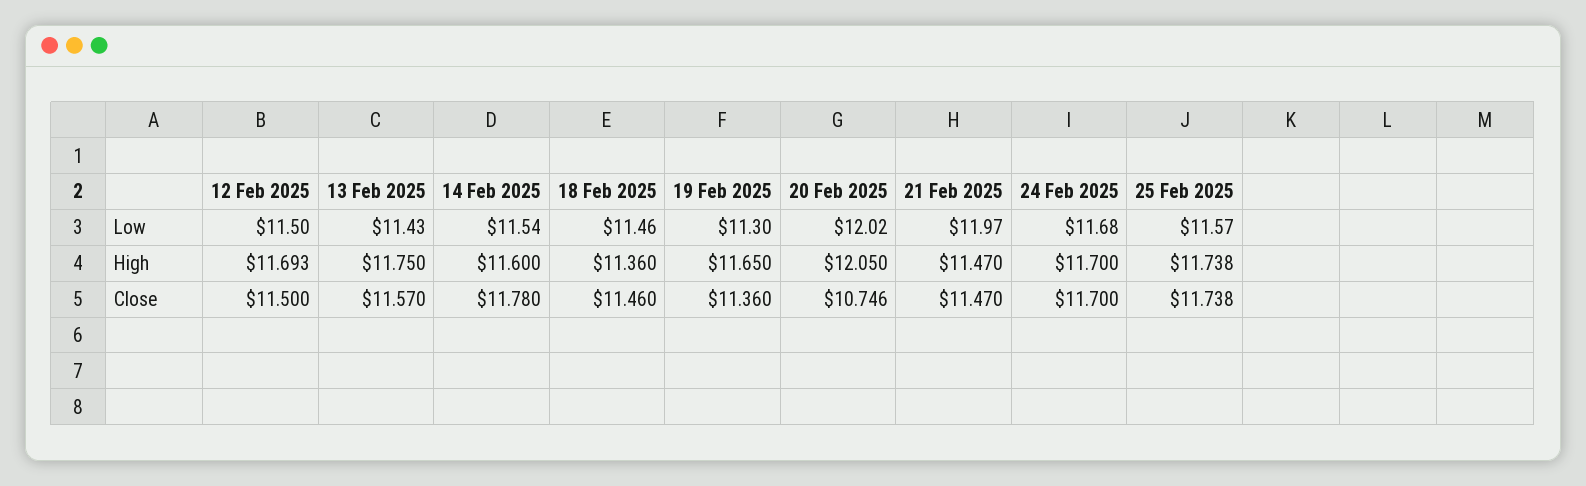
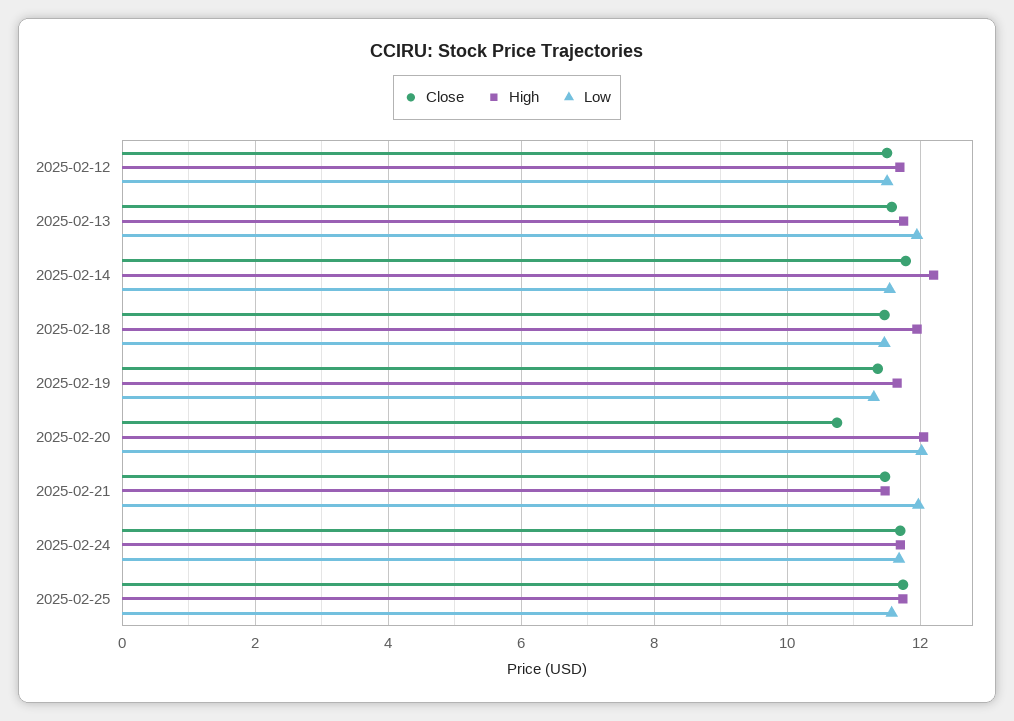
Low, 13 Feb 2025: 11.43 -> 12
High, 14 Feb 2025: 11.6 -> 12.2
High, 18 Feb 2025: 11.36 -> 12

